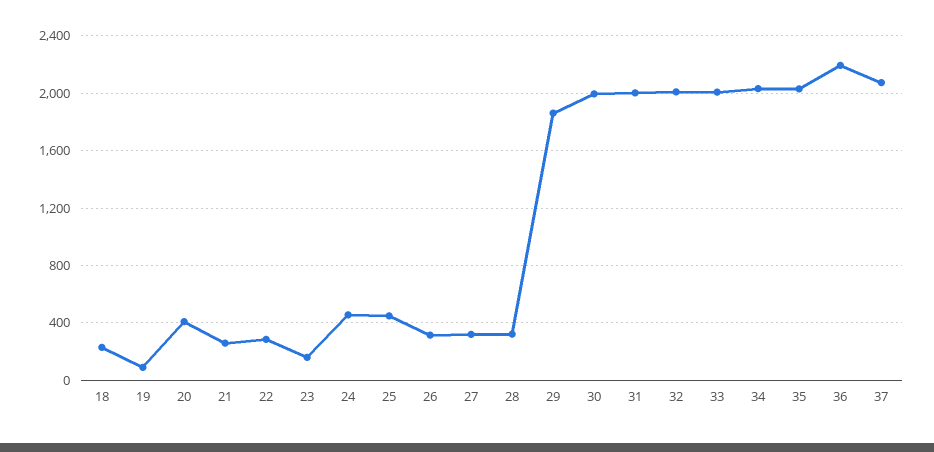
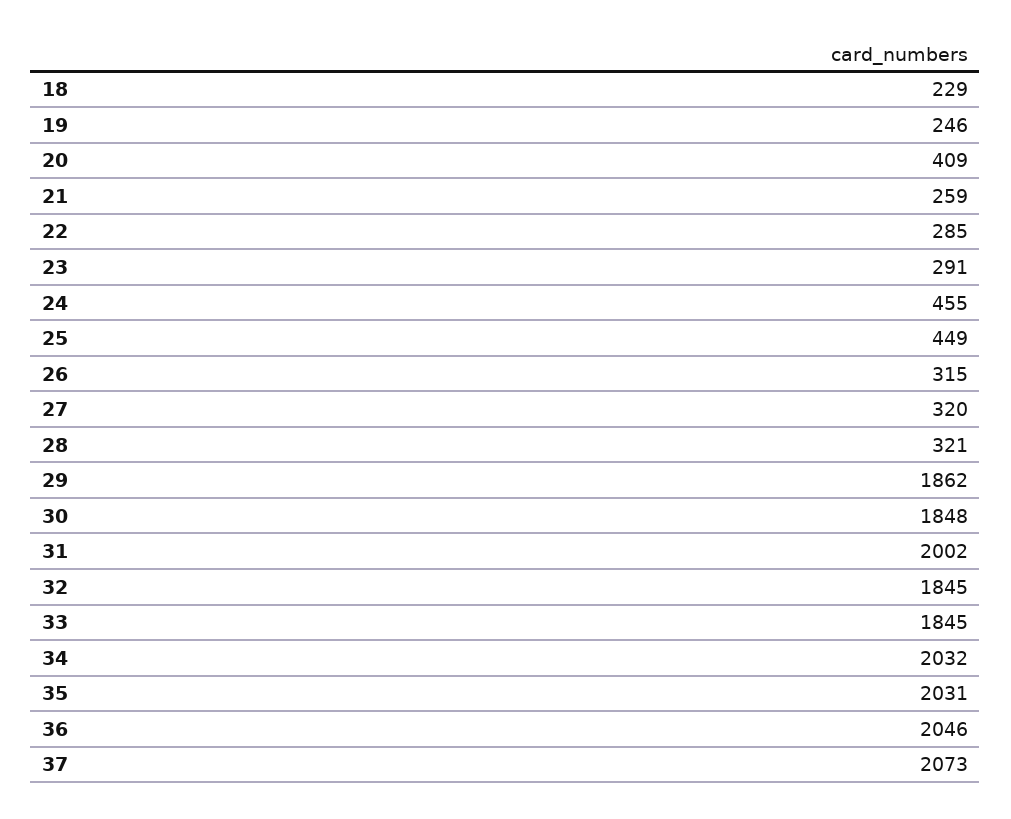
19: 100 -> 246
23: 150 -> 291
30: 2000 -> 1848
32: 2000 -> 1845
33: 2000 -> 1845
36: 2200 -> 2046

